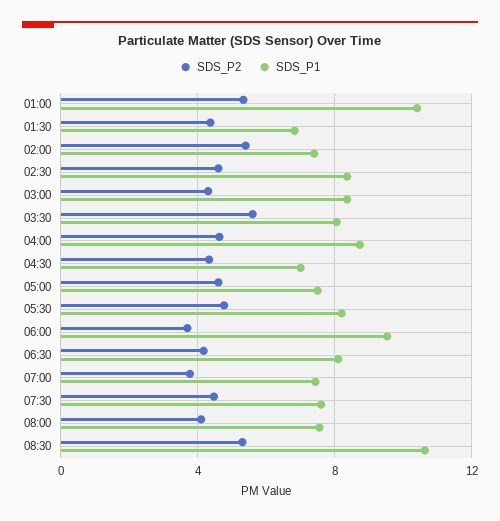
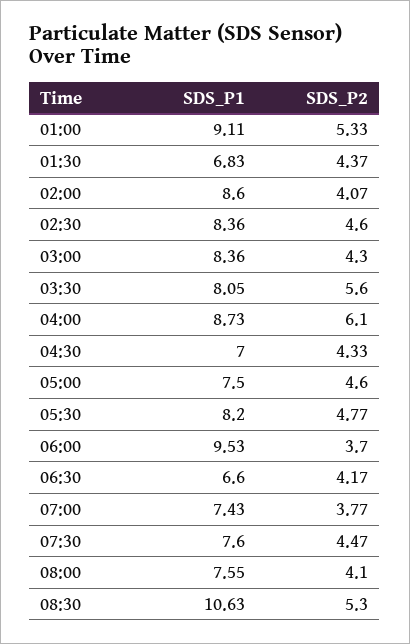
SDS_P1, 01:00: 10.5 -> 9.11
SDS_P2, 02:00: 5.5 -> 4.07
SDS_P1, 02:00: 7.5 -> 8.6
SDS_P2, 04:00: 4.5 -> 6.1
SDS_P1, 06:30: 8 -> 6.6

